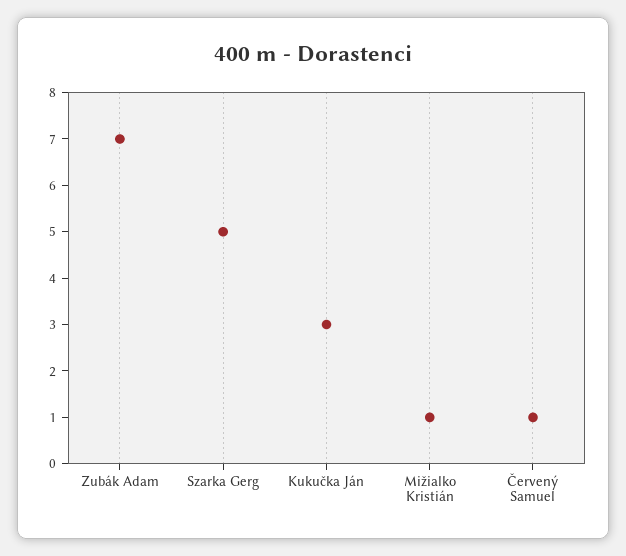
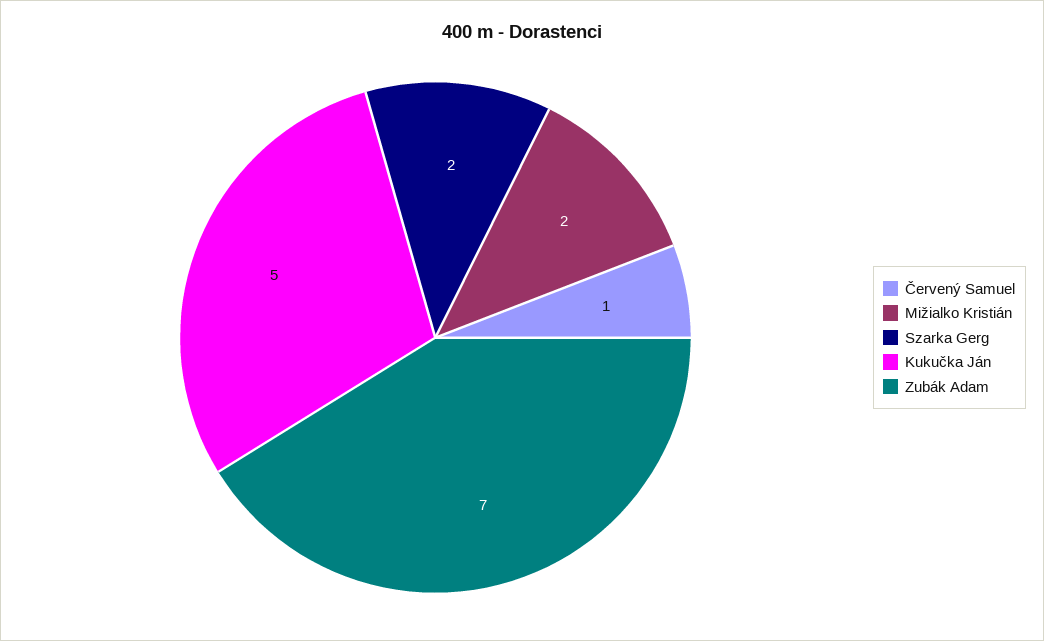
Szarka Gerg: 5 -> 2
Kukučka Ján: 3 -> 5
Mižialko Kristián: 1 -> 2

